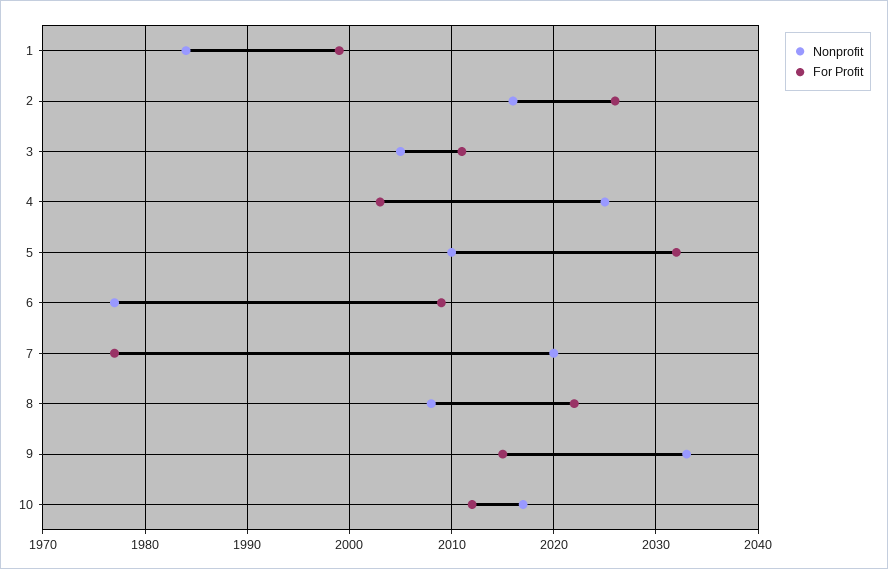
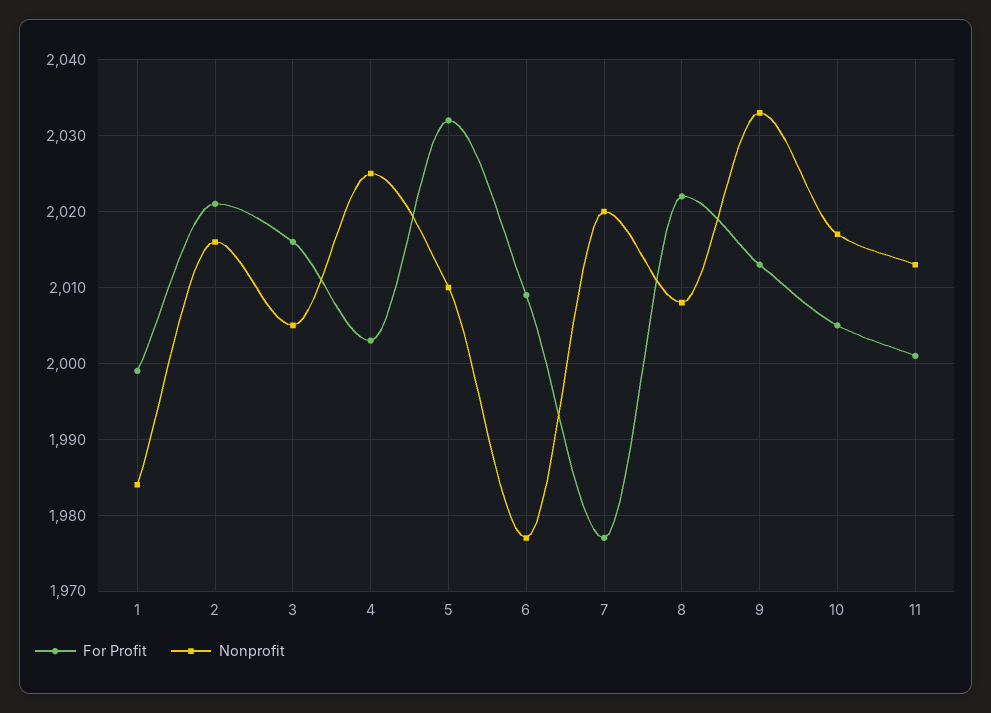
For Profit, 2: 2026 -> 2021
For Profit, 3: 2011 -> 2016
For Profit, 9: 2015 -> 2013
For Profit, 10: 2012 -> 2005
For Profit, 11: none -> 2001
Nonprofit, 11: none -> 2013

